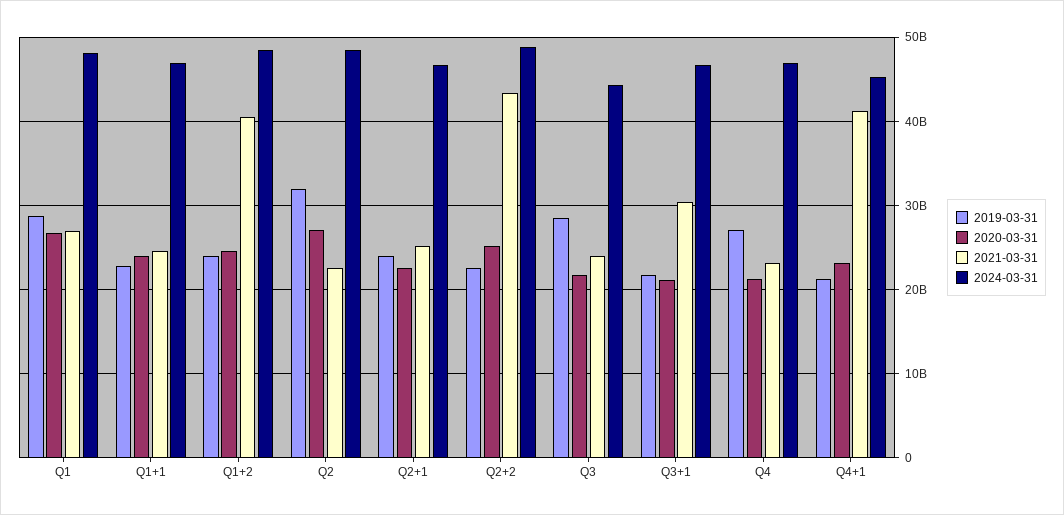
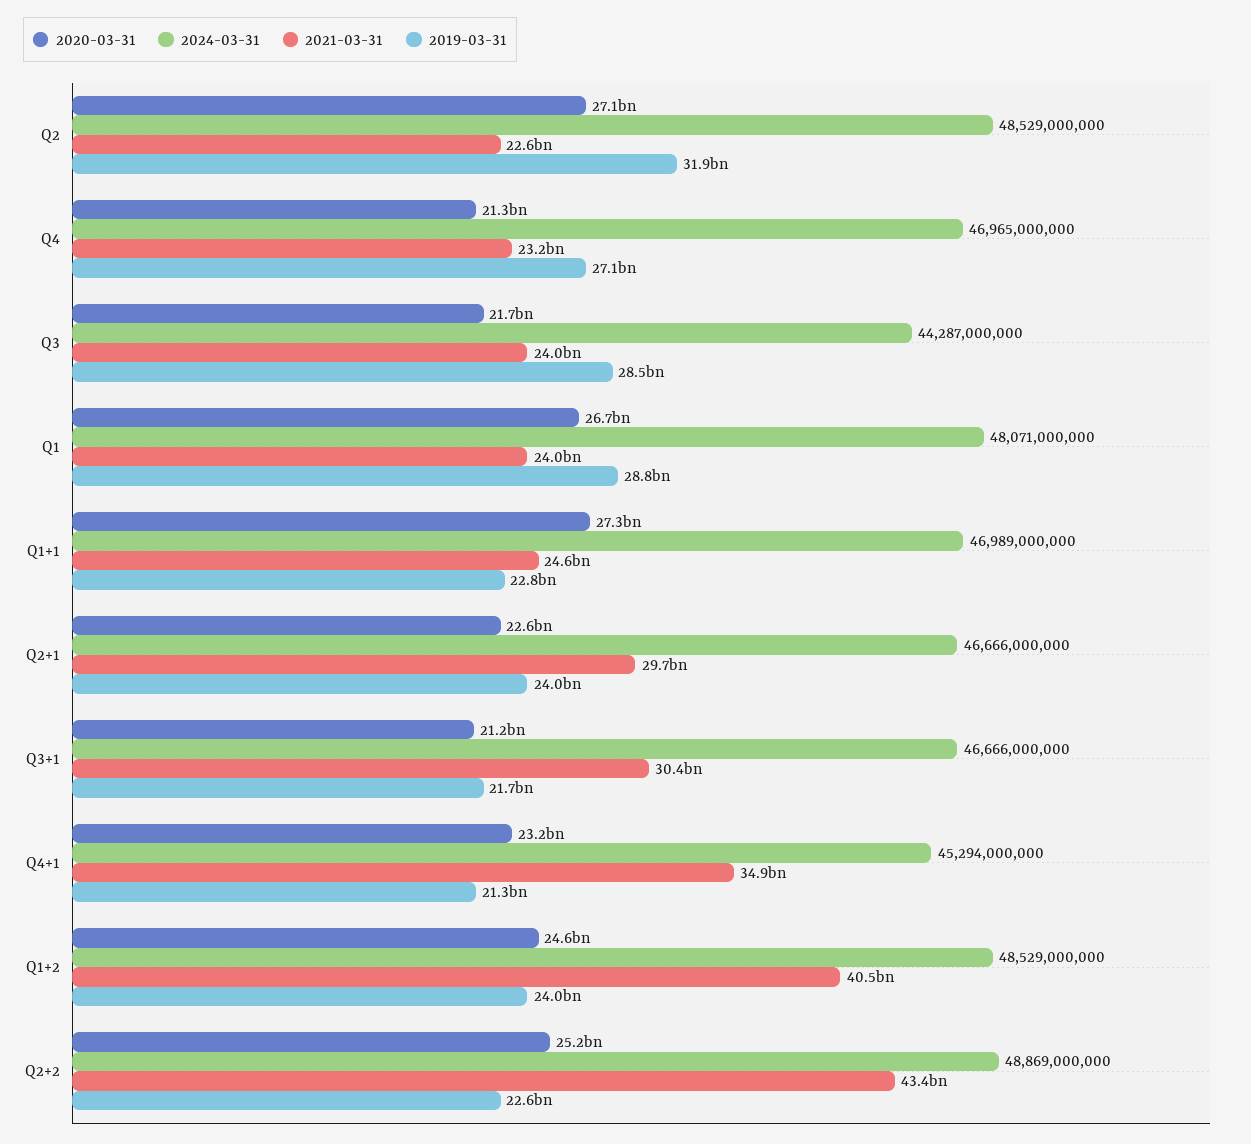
2021-03-31, Q1: 27000000000 -> 24000000000
2020-03-31, Q1+1: 24000000000 -> 27300000000
2021-03-31, Q2+1: 25000000000 -> 29700000000
2021-03-31, Q4+1: 41000000000 -> 34900000000

